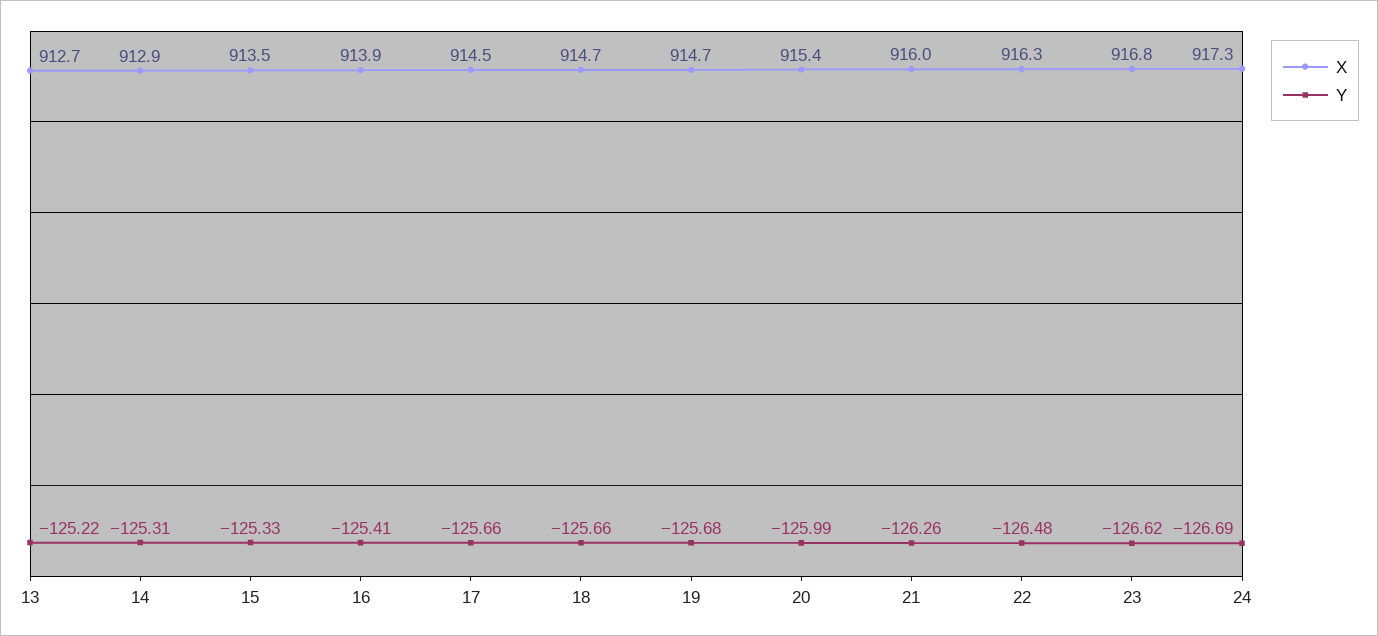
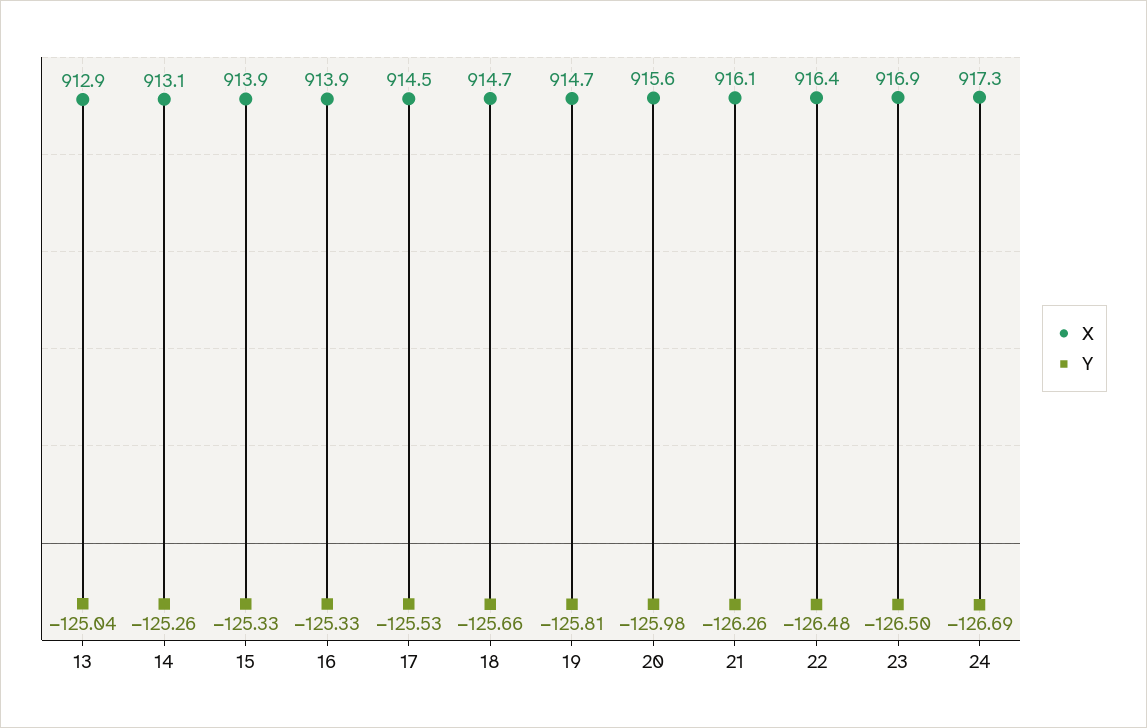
X, 13: 912.7 -> 912.9
Y, 13: -125.22 -> -125.04
X, 14: 912.9 -> 913.1
Y, 14: -125.31 -> -125.26
X, 15: 913.5 -> 913.9
Y, 16: -125.41 -> -125.33
Y, 17: -125.66 -> -125.53
Y, 19: -125.68 -> -125.81
X, 20: 915.4 -> 915.6
Y, 20: -125.99 -> -125.98
X, 21: 916 -> 916.1
X, 22: 916.3 -> 916.4
X, 23: 916.8 -> 916.9
Y, 23: -126.62 -> -126.5

